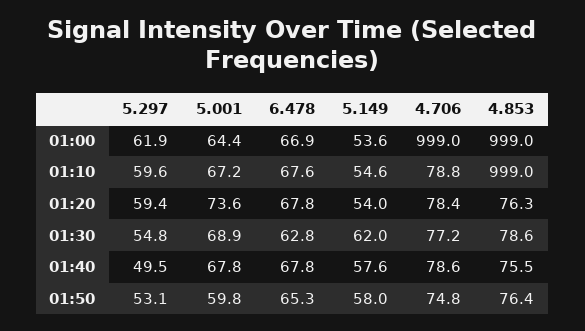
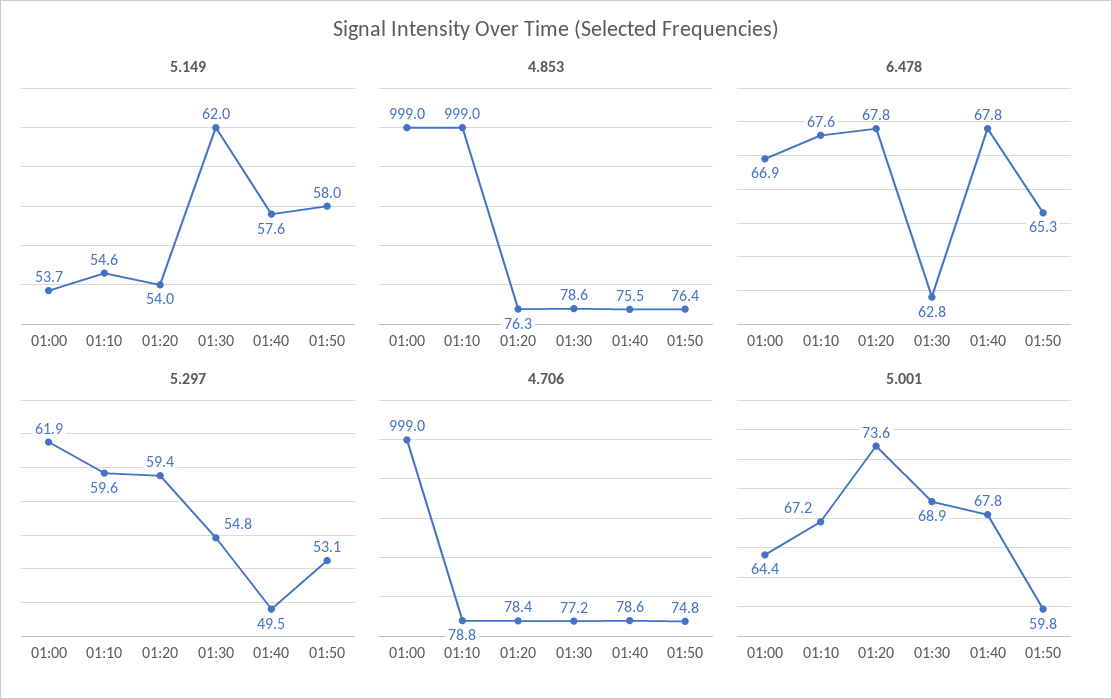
5.149, 01:00: 53.6 -> 53.7

